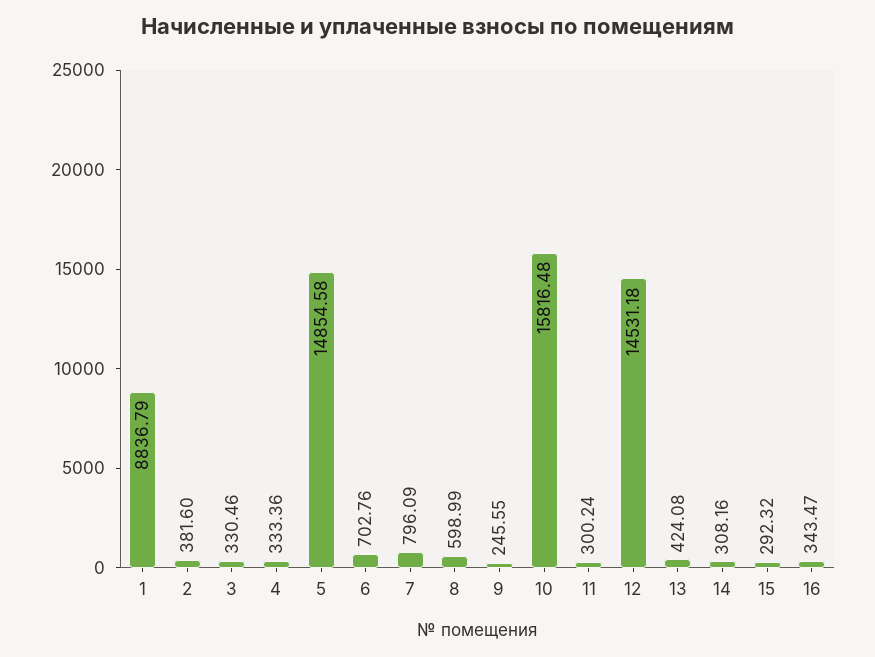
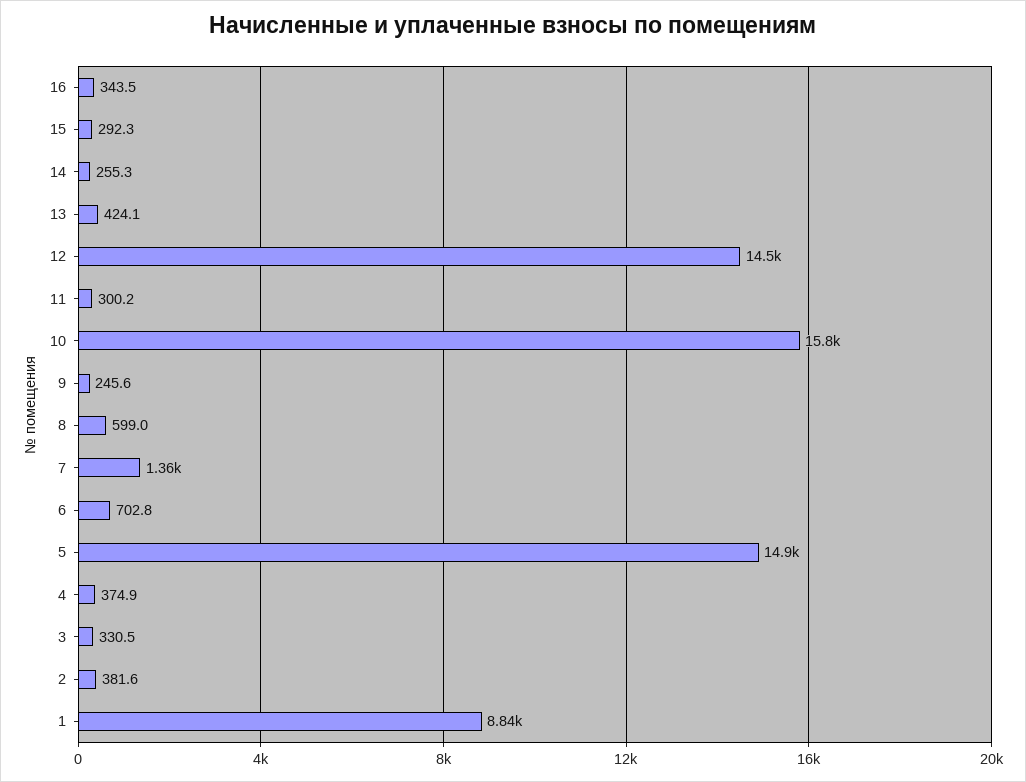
4: 333.36 -> 374.9
7: 796.09 -> 1360
14: 308.16 -> 255.3

